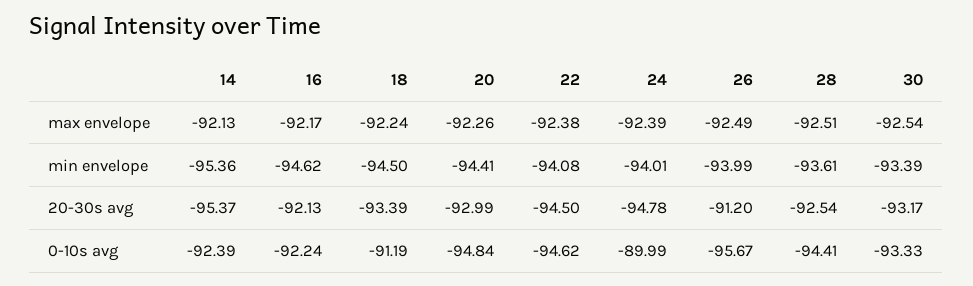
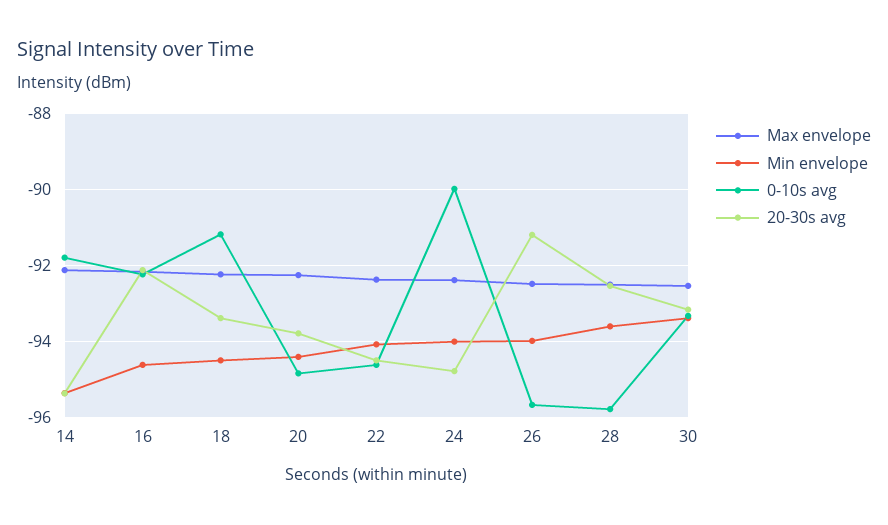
20-30s avg, 20: -92.99 -> -93.8
0-10s avg, 14: -92.39 -> -91.8
0-10s avg, 28: -94.41 -> -95.8

